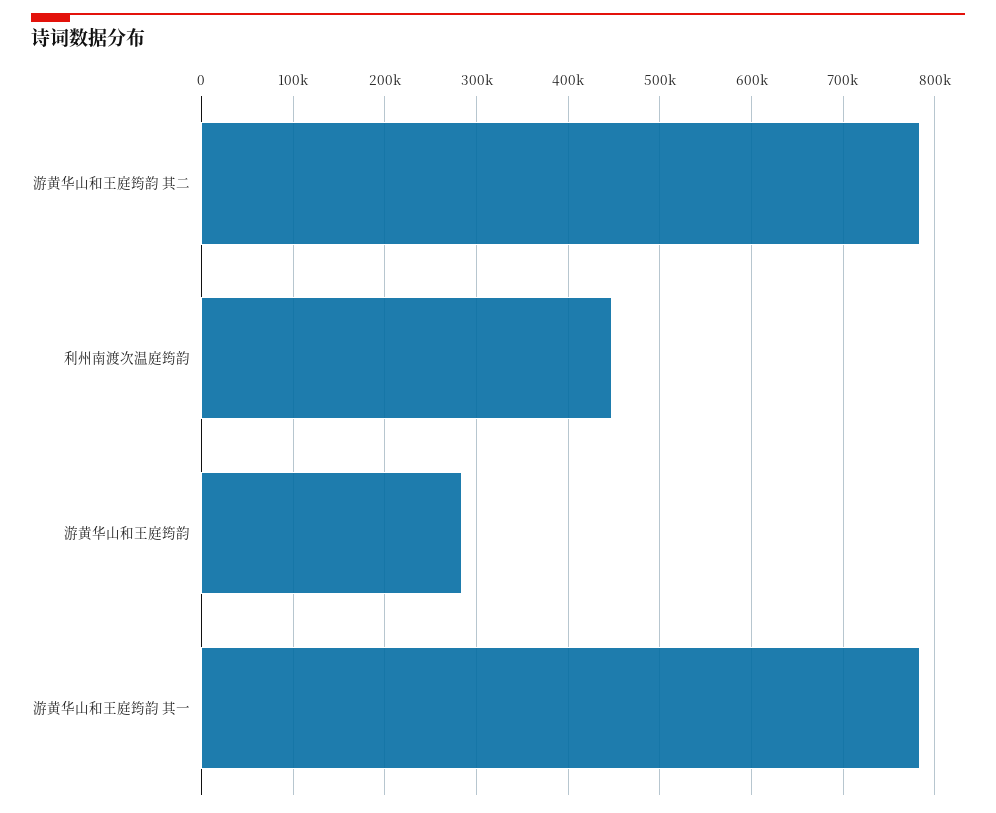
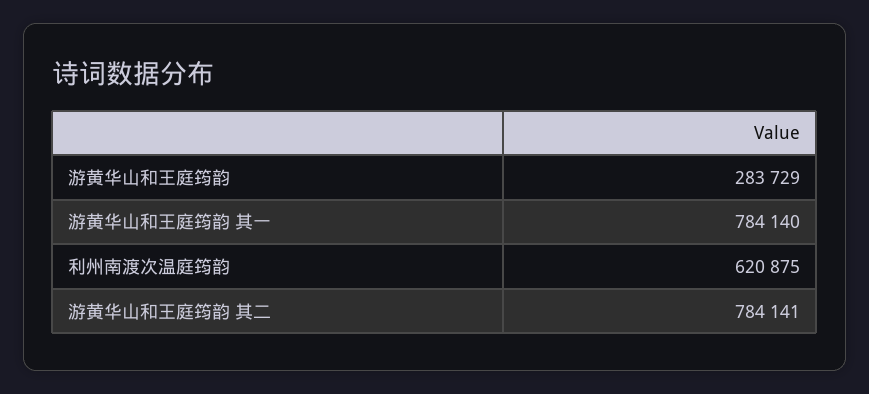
利州南渡次温庭筠韵: 450000 -> 620875

